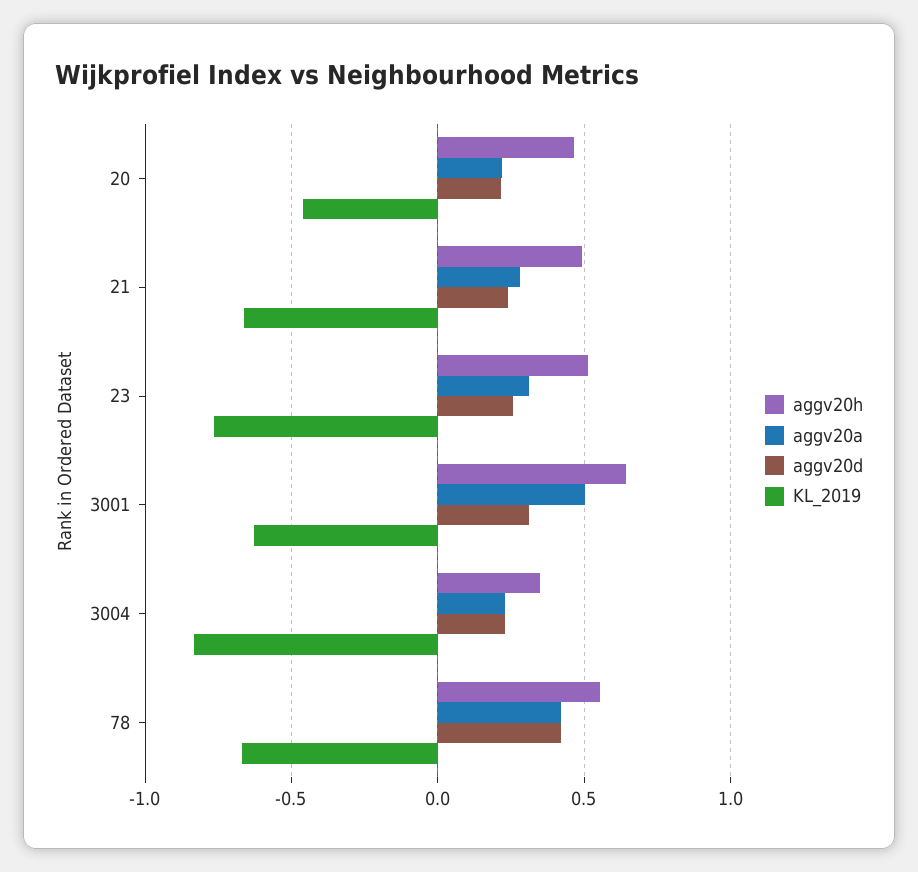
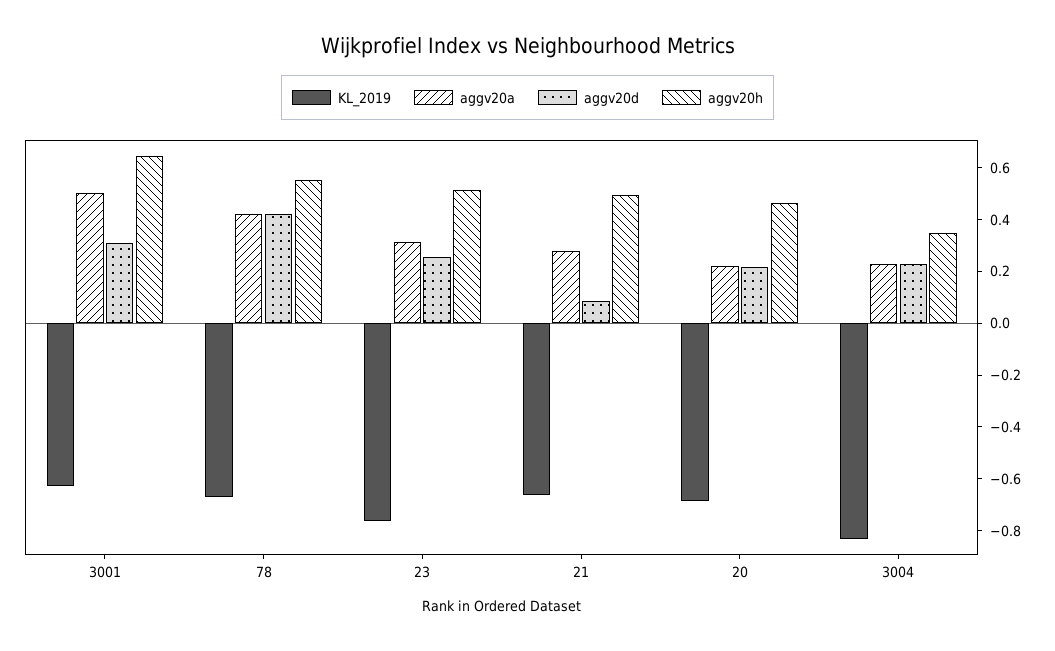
KL_2019, 20: -0.45 -> -0.7
aggv20d, 21: 0.25 -> 0.1

